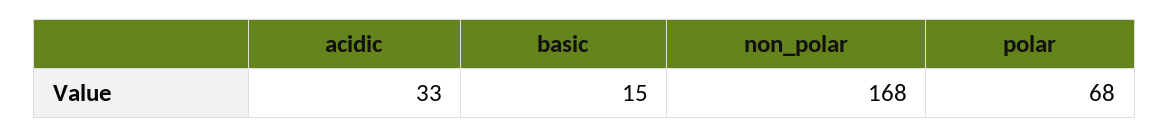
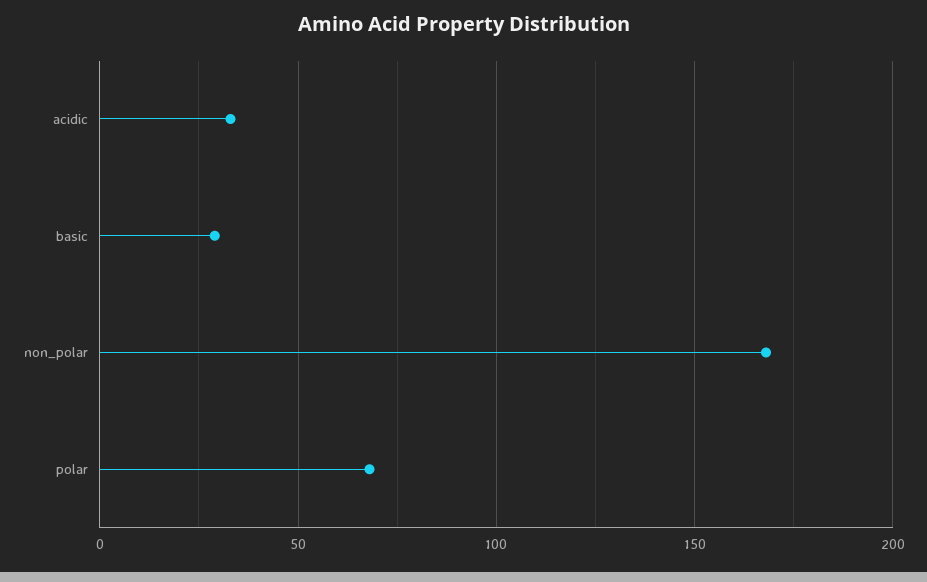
basic: 15 -> 30

